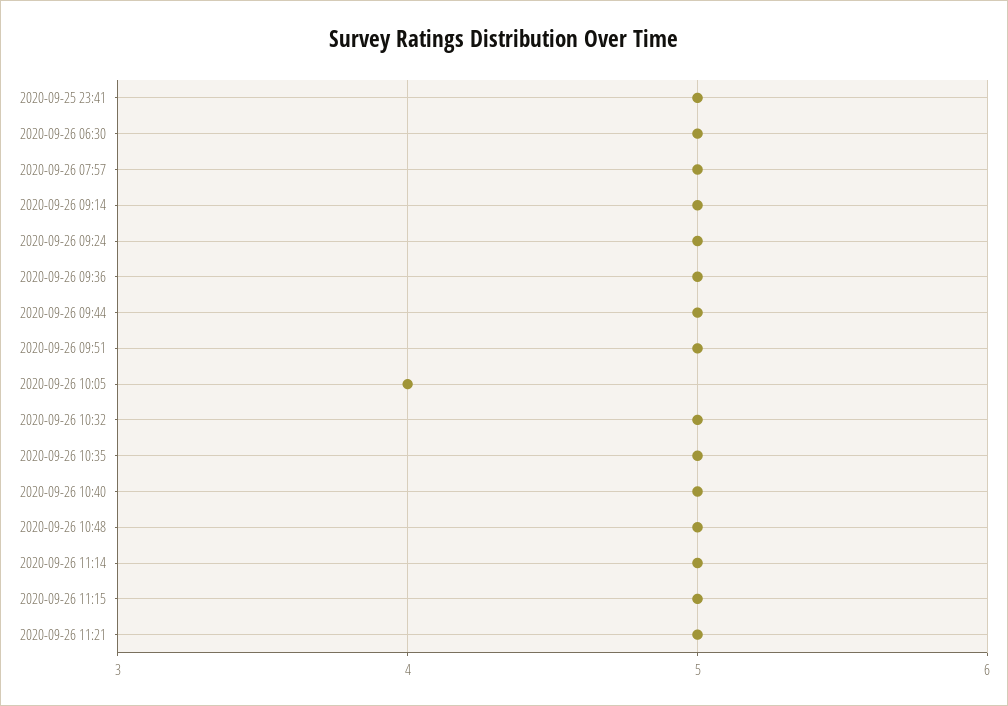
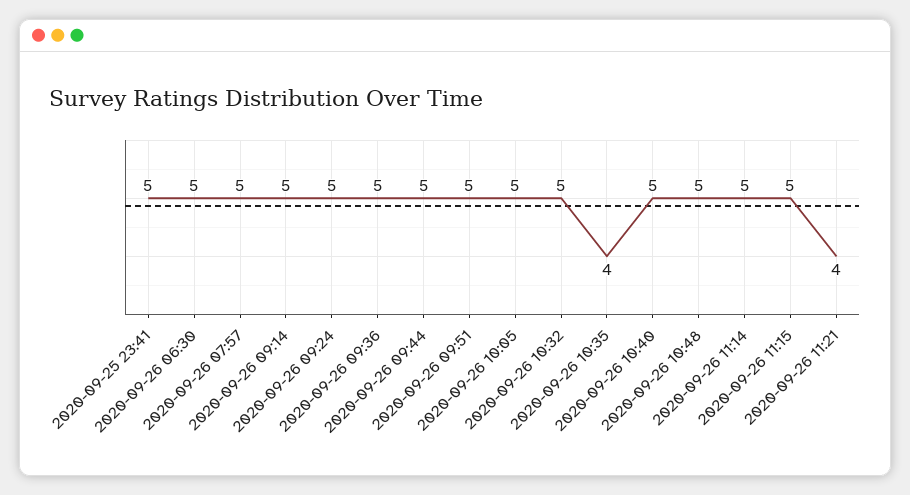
2020-09-26 10:05: 4 -> 5
2020-09-26 10:35: 5 -> 4
2020-09-26 11:21: 5 -> 4

